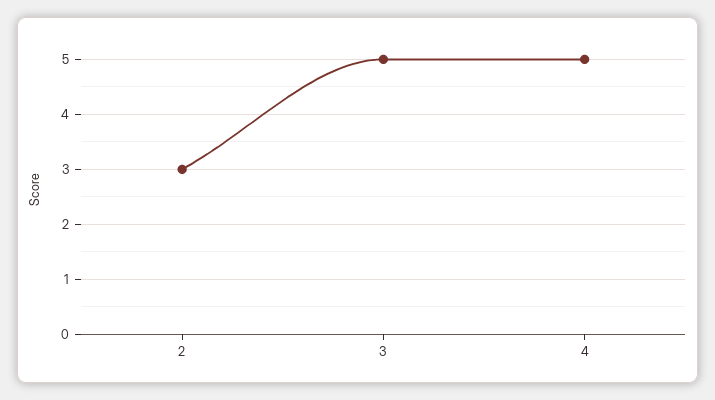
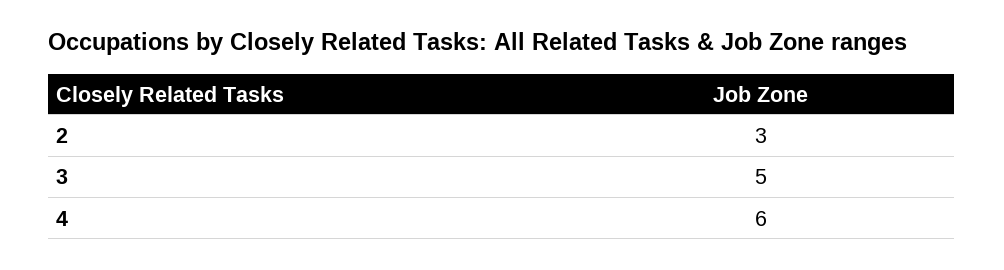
4: 5 -> 6

